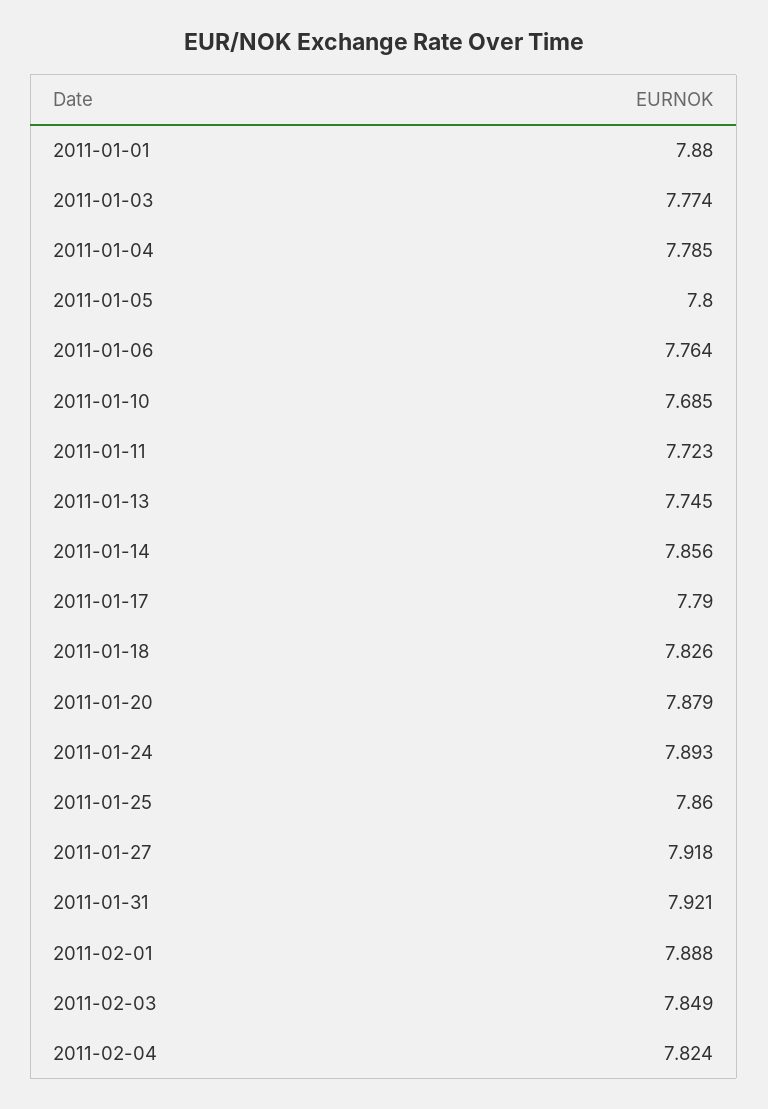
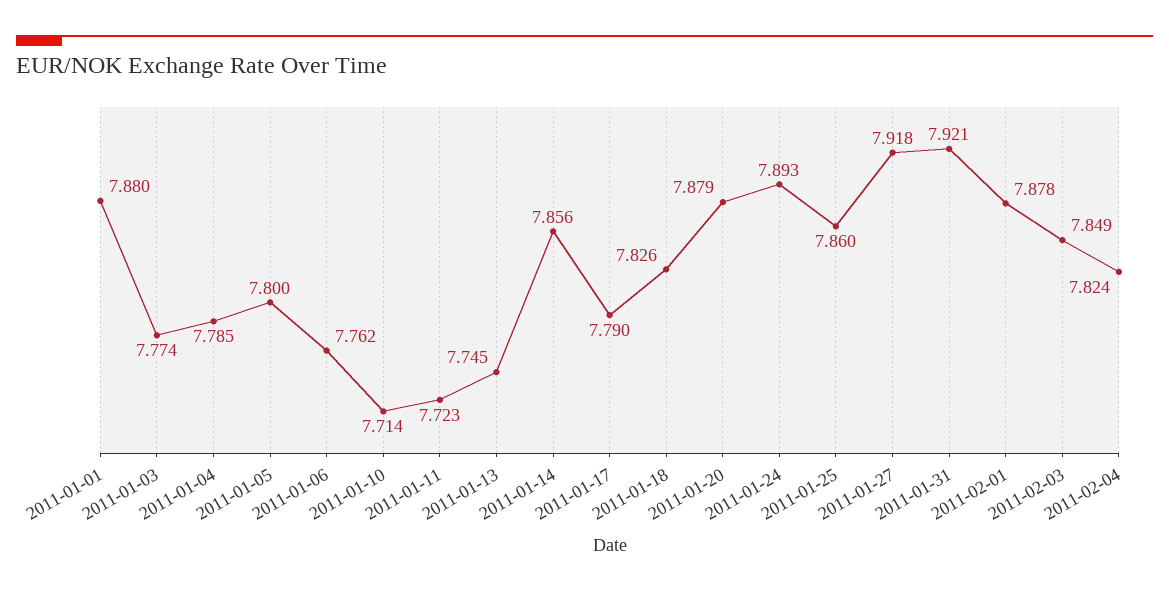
2011-01-06: 7.764 -> 7.762
2011-01-10: 7.685 -> 7.714
2011-02-01: 7.888 -> 7.878

